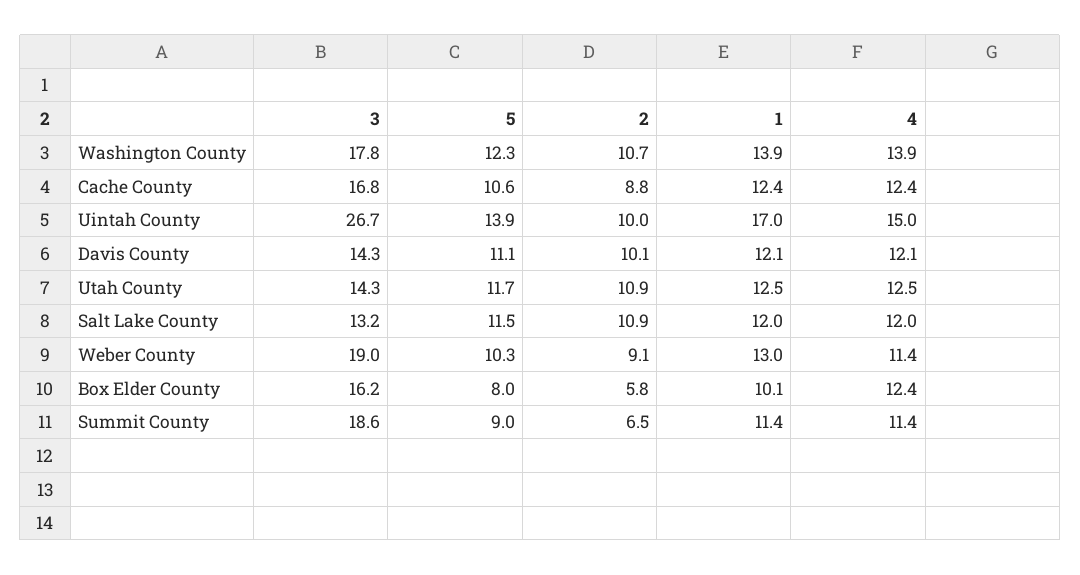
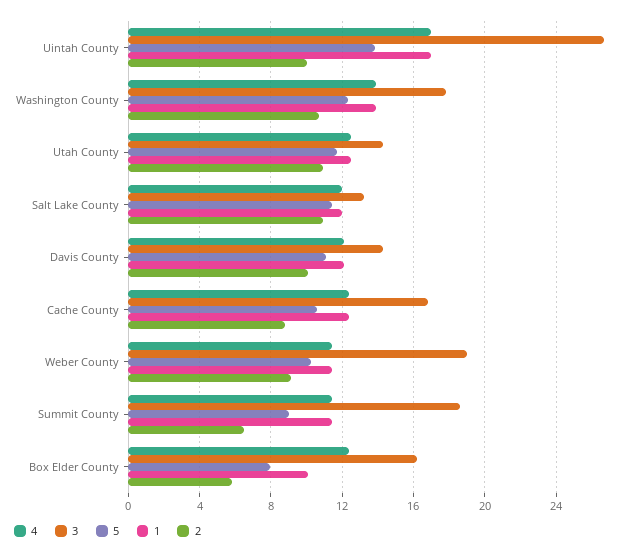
4, Uintah County: 15 -> 17
1, Weber County: 13 -> 11.5

